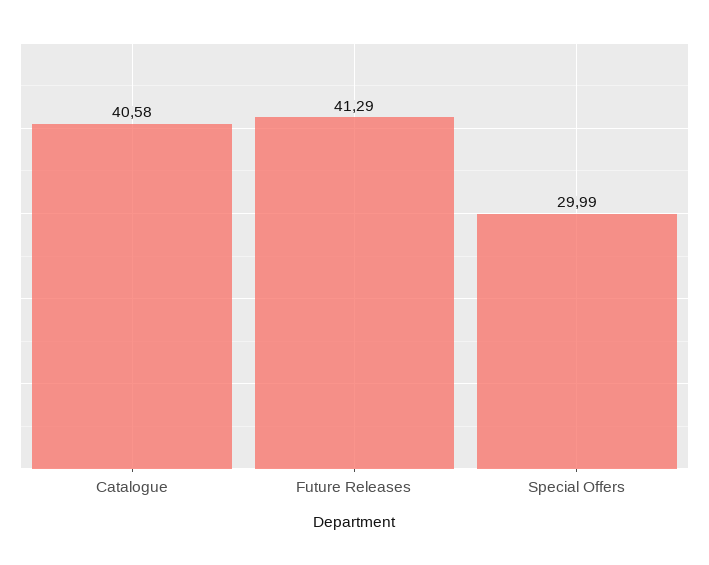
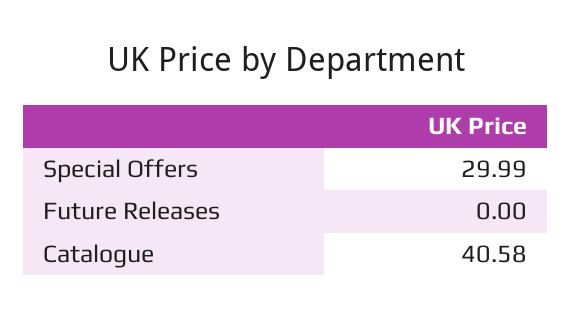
Future Releases: 41.29 -> 0

